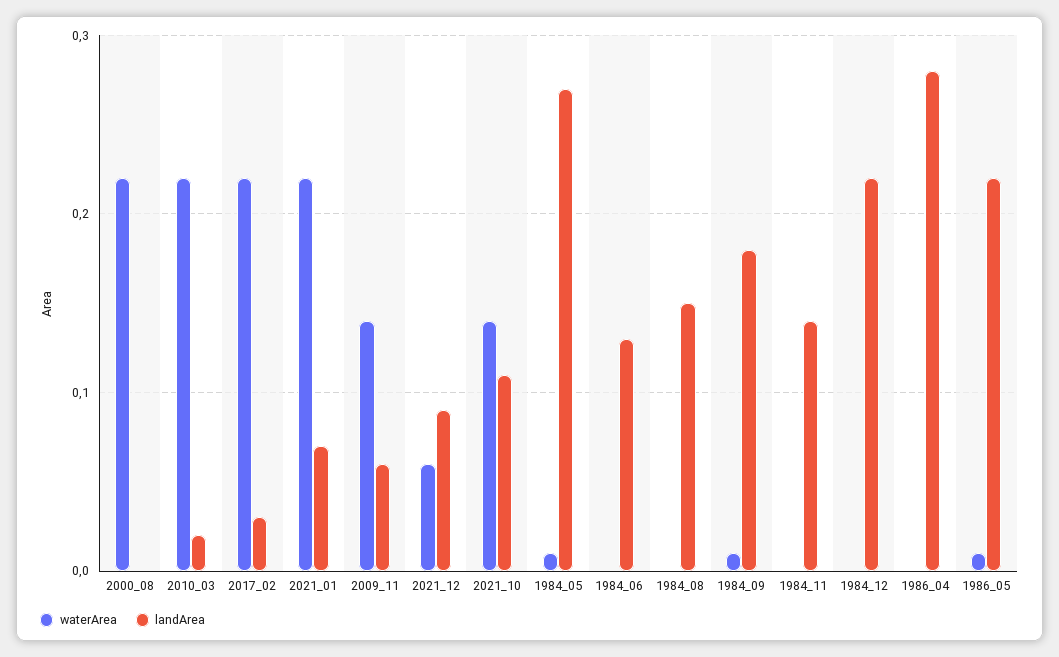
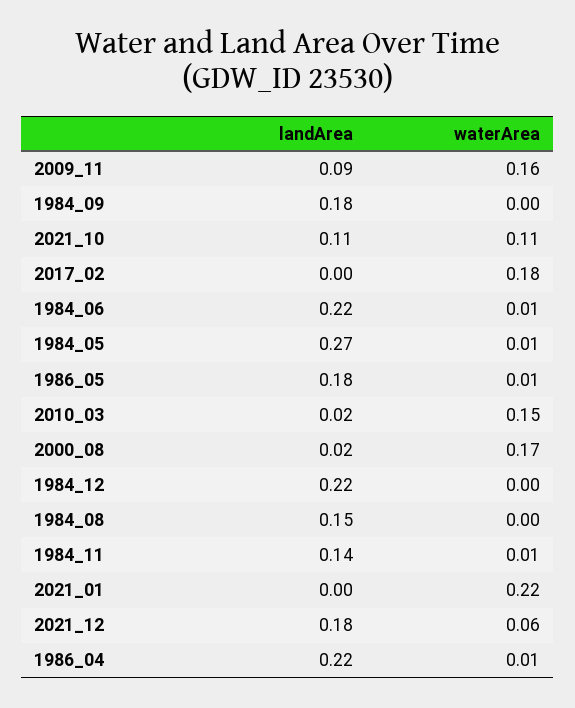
waterArea, 2000_08: 0.22 -> 0.17
landArea, 2000_08: 0 -> 0.02
waterArea, 2010_03: 0.22 -> 0.15
waterArea, 2017_02: 0.22 -> 0.18
landArea, 2017_02: 0.03 -> 0
landArea, 2021_01: 0.07 -> 0
waterArea, 2009_11: 0.14 -> 0.16
landArea, 2009_11: 0.06 -> 0.09
landArea, 2021_12: 0.09 -> 0.18
waterArea, 2021_10: 0.14 -> 0.11
waterArea, 1984_06: 0 -> 0.01
landArea, 1984_06: 0.13 -> 0.22
waterArea, 1984_09: 0.01 -> 0
waterArea, 1984_11: 0 -> 0.01
waterArea, 1986_04: 0 -> 0.01
landArea, 1986_04: 0.28 -> 0.22
landArea, 1986_05: 0.22 -> 0.18

